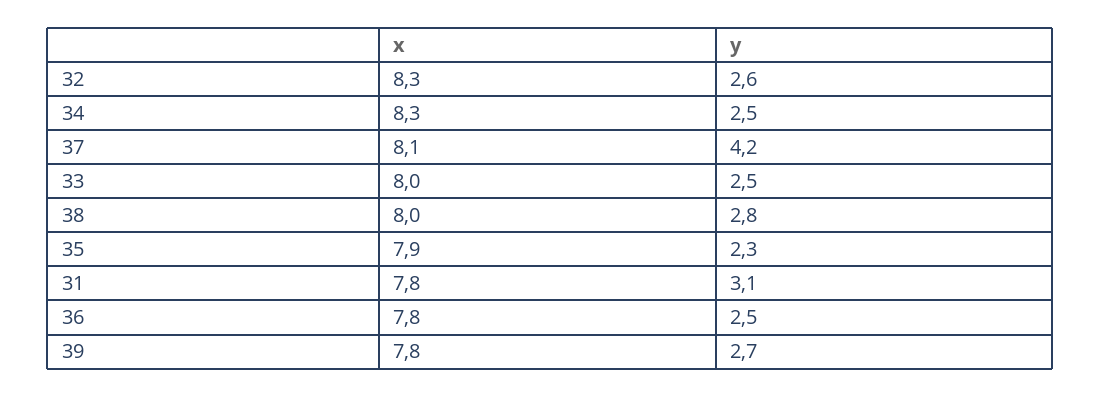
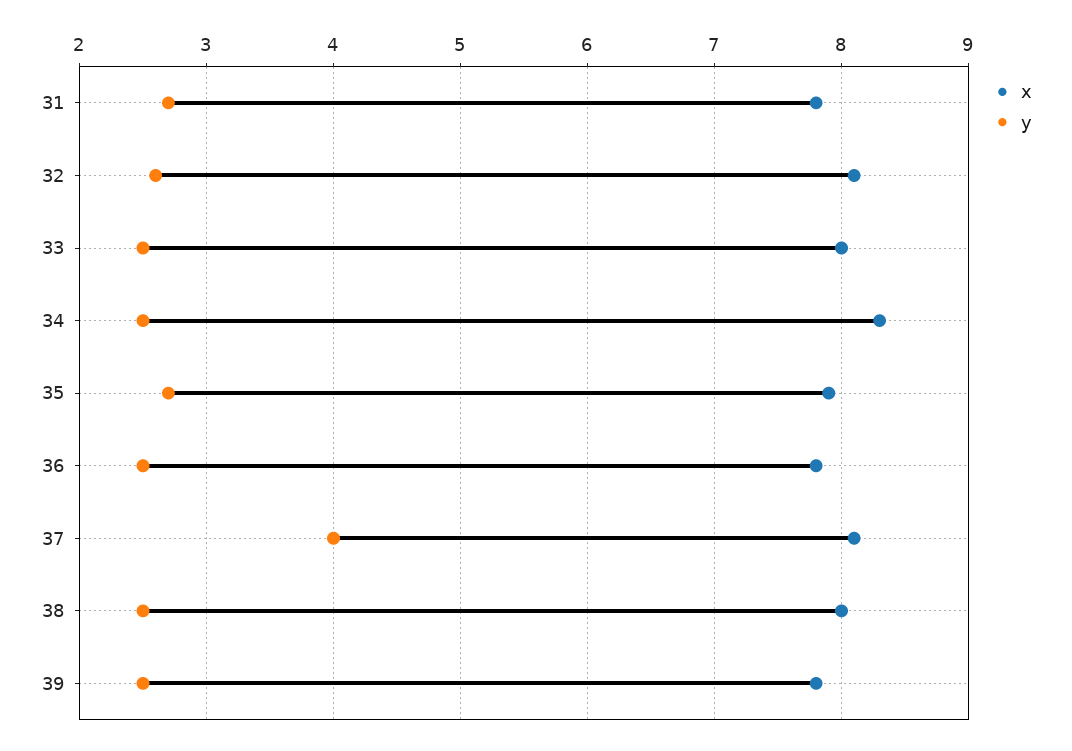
x, 32: 8.3 -> 8.1
y, 37: 4.2 -> 4
y, 38: 2.8 -> 2.5
y, 35: 2.3 -> 2.7
y, 31: 3.1 -> 2.7
y, 39: 2.7 -> 2.5

